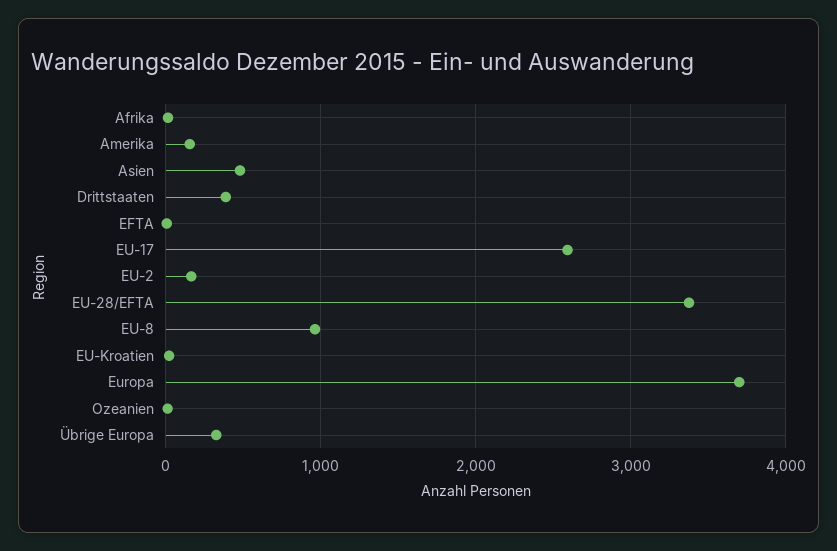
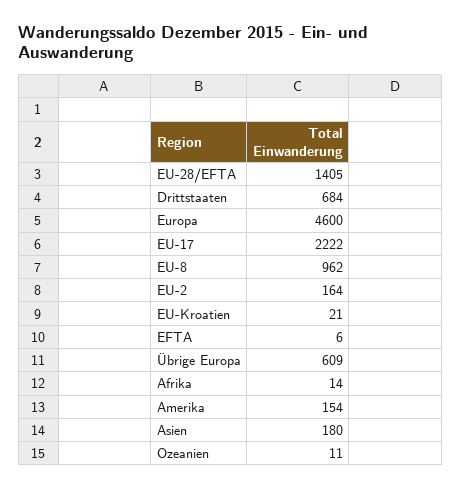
Asien: 500 -> 180
Drittstaaten: 400 -> 684
EU-17: 2600 -> 2222
EU-28/EFTA: 3400 -> 1405
Europa: 3700 -> 4600
Übrige Europa: 300 -> 609

